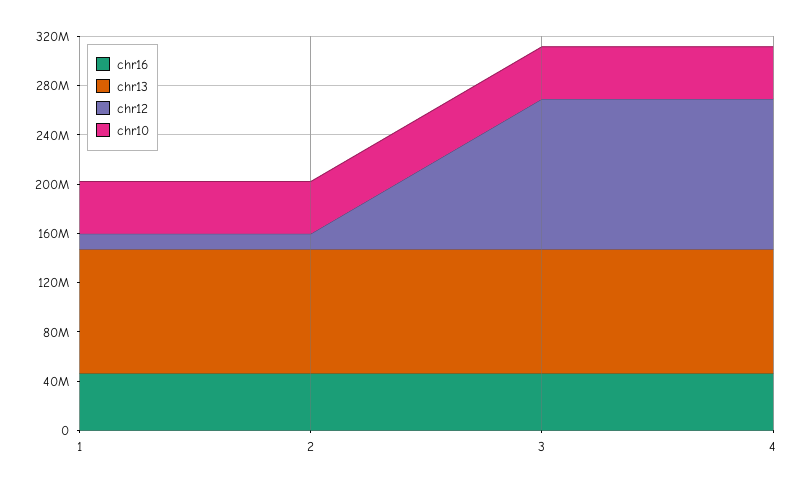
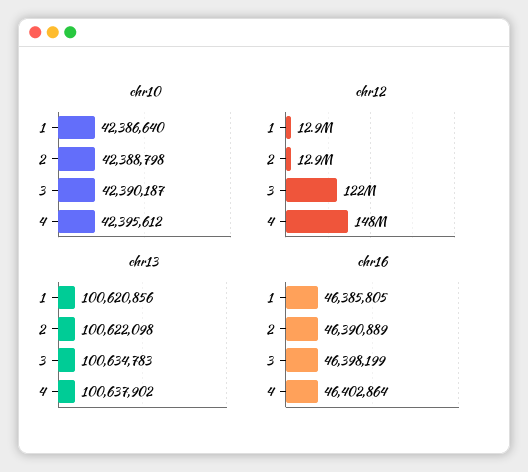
chr12, 4: 120000000 -> 148000000

